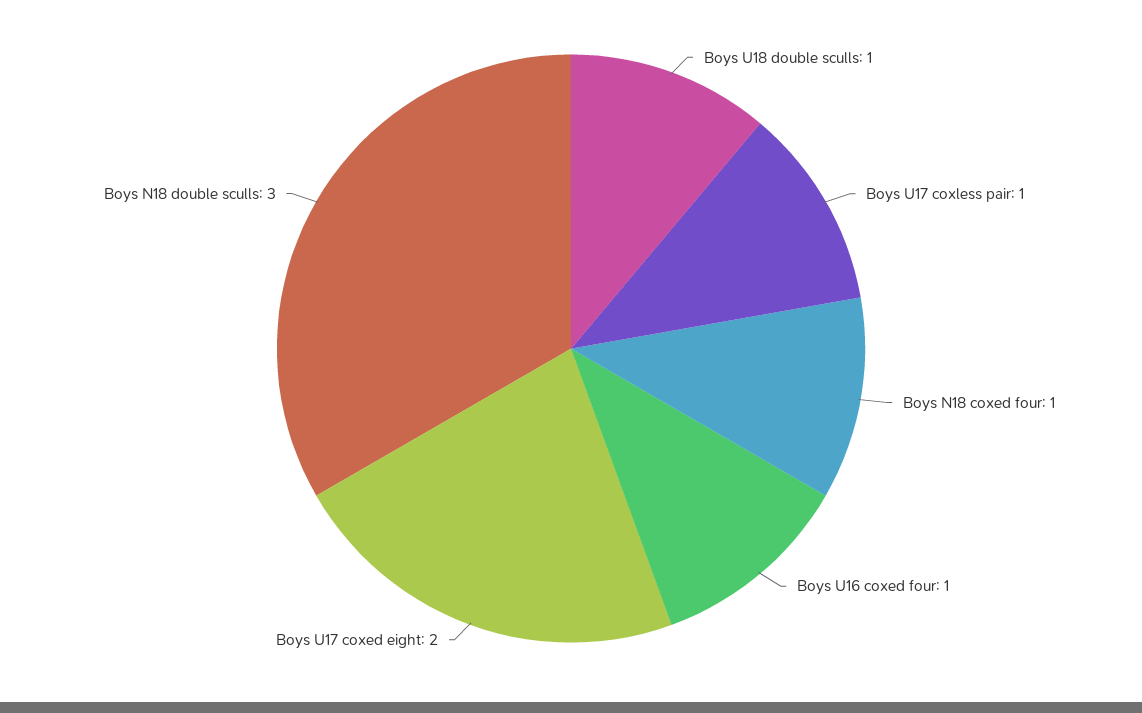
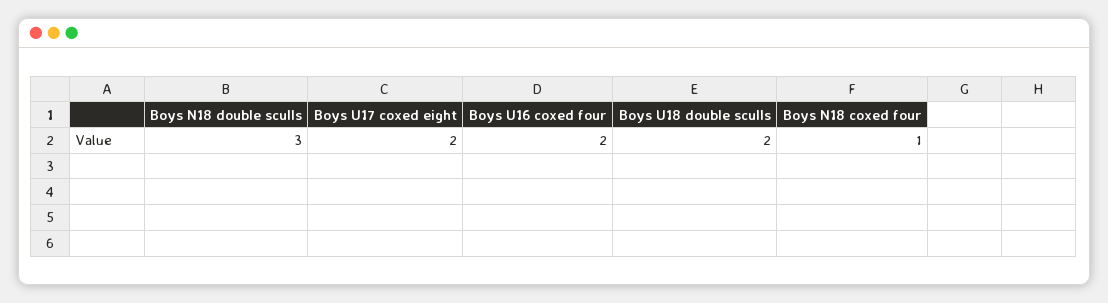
Boys U18 double sculls: 1 -> 2
Boys U17 coxless pair: 1 -> none
Boys U16 coxed four: 1 -> 2

